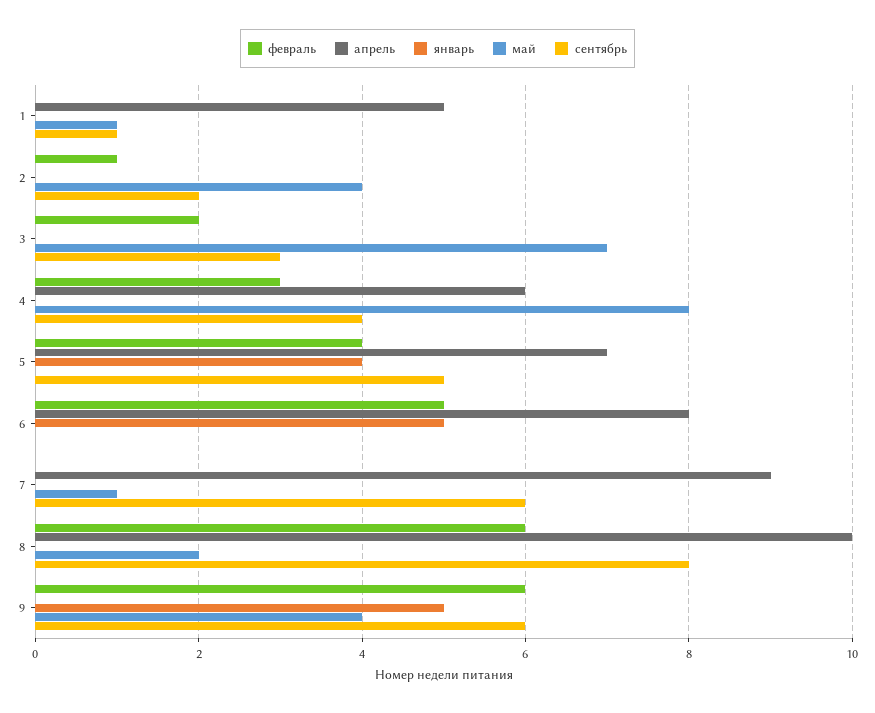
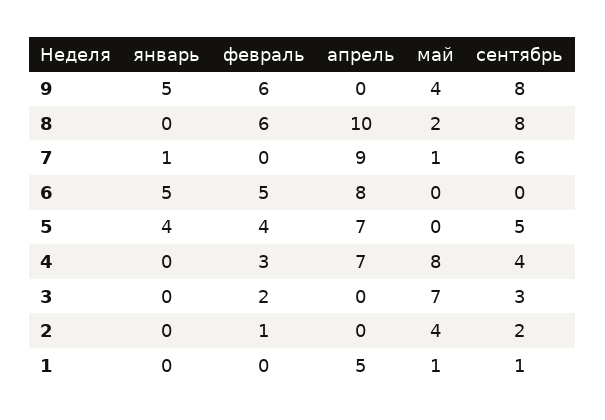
апрель, 4: 6 -> 7
январь, 7: 0 -> 1
сентябрь, 9: 6 -> 8

